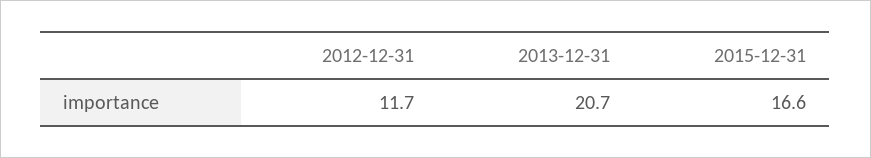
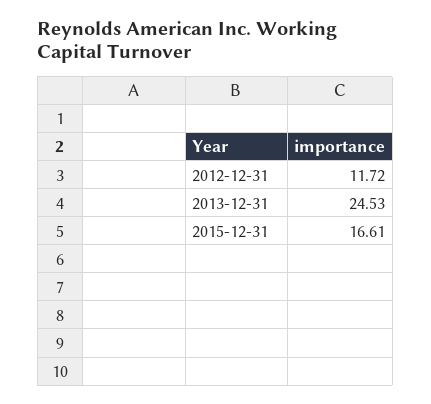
2013-12-31: 20.7 -> 24.53

